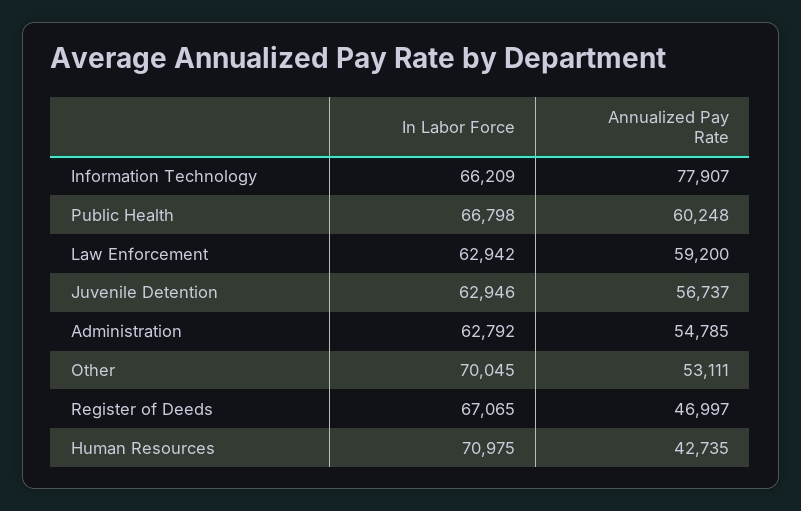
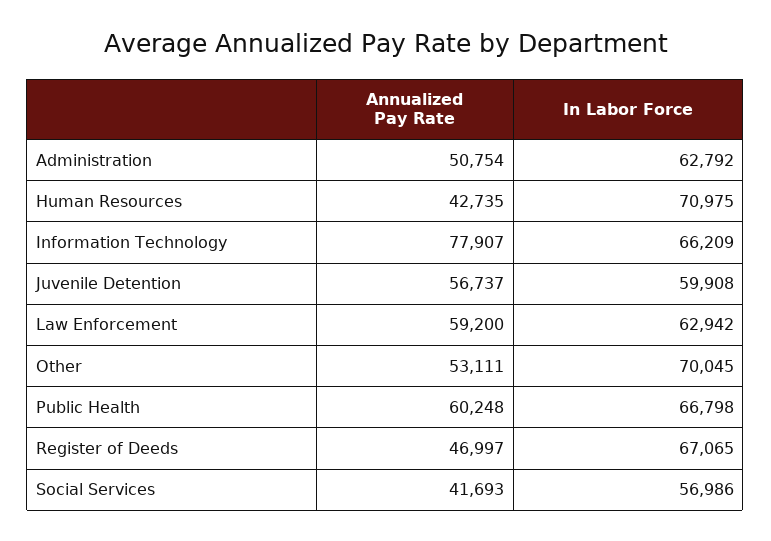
In Labor Force, Juvenile Detention: 62946 -> 59908
Annualized Pay Rate, Administration: 54785 -> 50754
Annualized Pay Rate, Social Services: none -> 41693
In Labor Force, Social Services: none -> 56986

